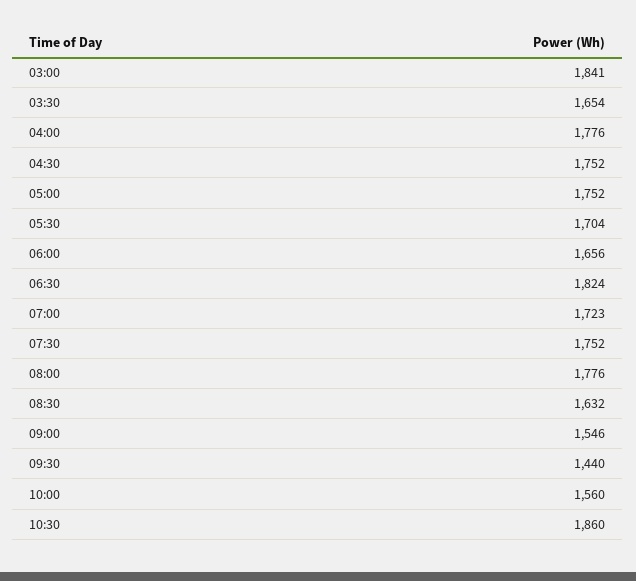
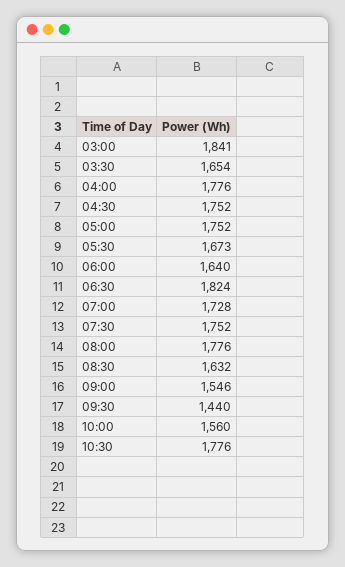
05:30: 1704 -> 1673
06:00: 1656 -> 1640
07:00: 1723 -> 1728
10:30: 1860 -> 1776

